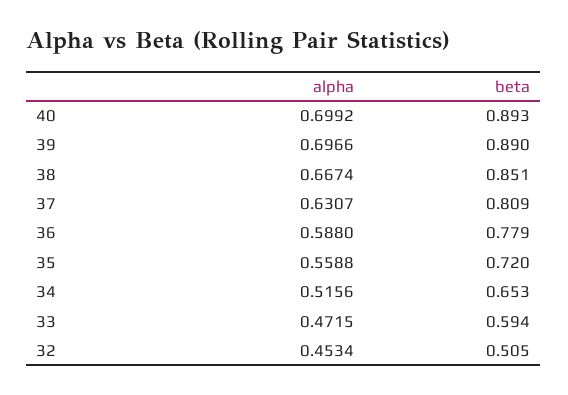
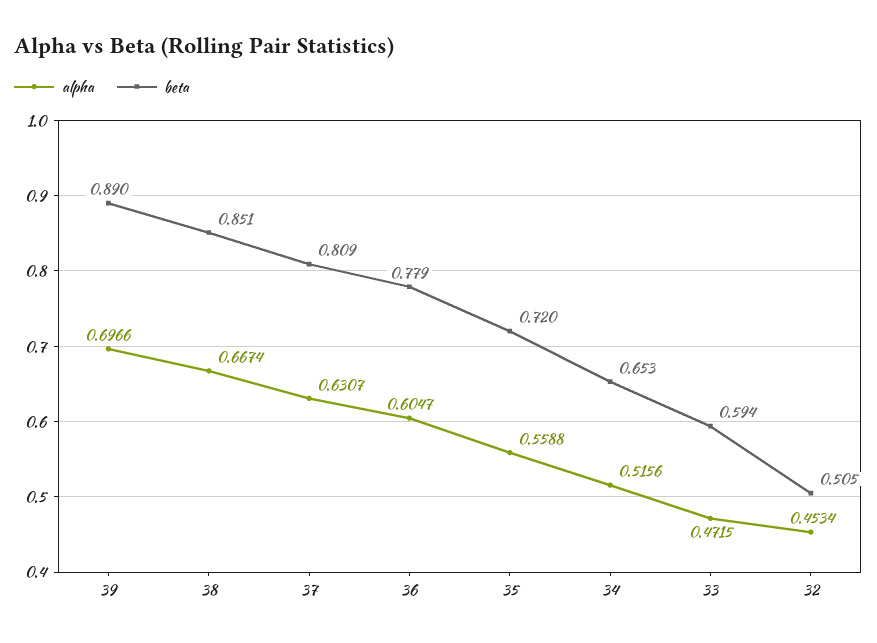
alpha, 40: 0.6992 -> none
beta, 40: 0.893 -> none
alpha, 36: 0.588 -> 0.6047

